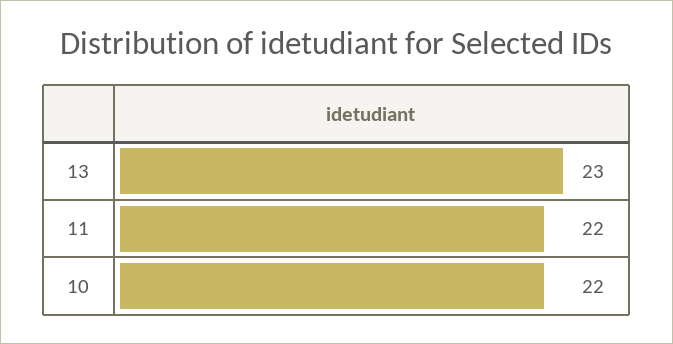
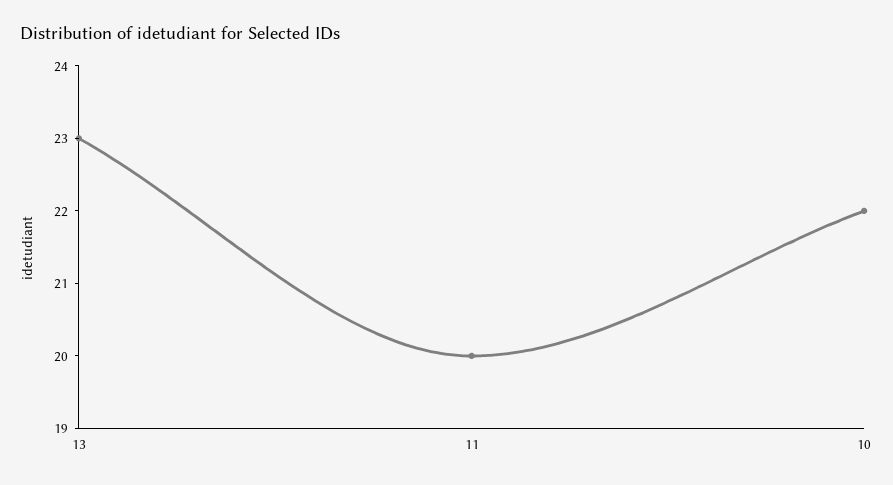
11: 22 -> 20

